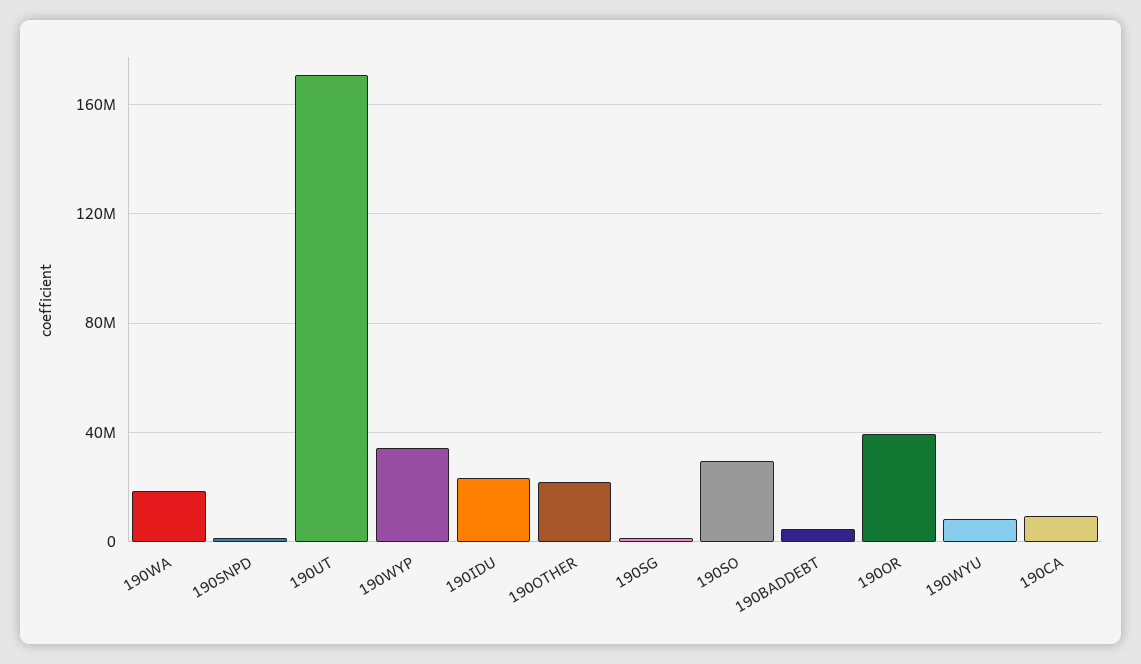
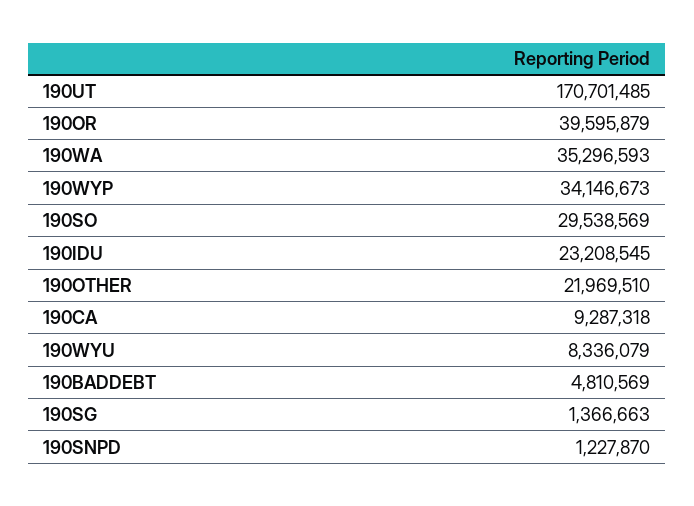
190WA: 20000000 -> 35296593

